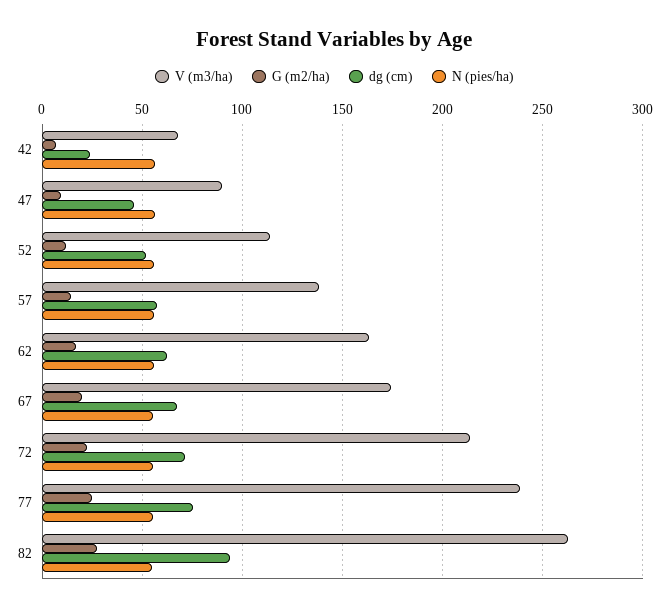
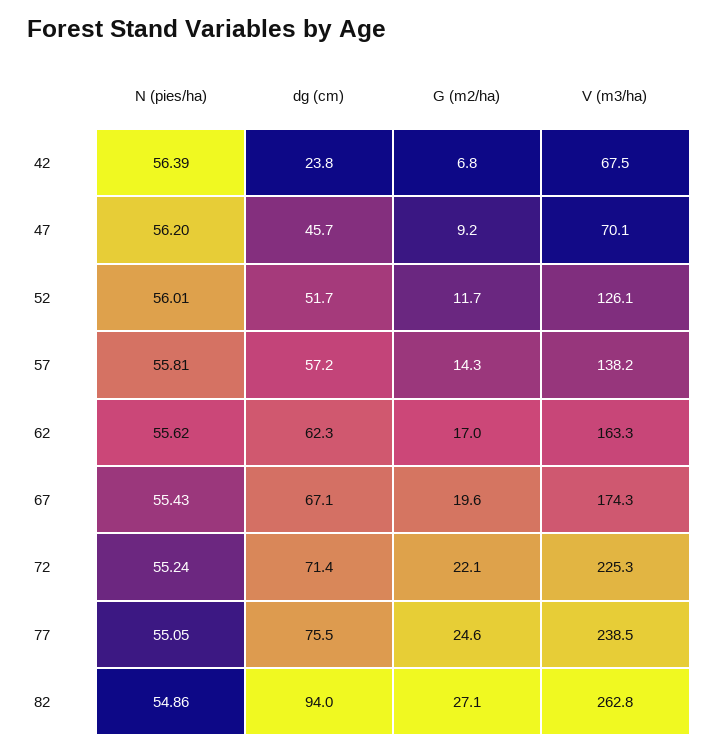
V (m3/ha), 47: 90 -> 70.1
V (m3/ha), 52: 115 -> 126.1
V (m3/ha), 72: 215 -> 225.3

